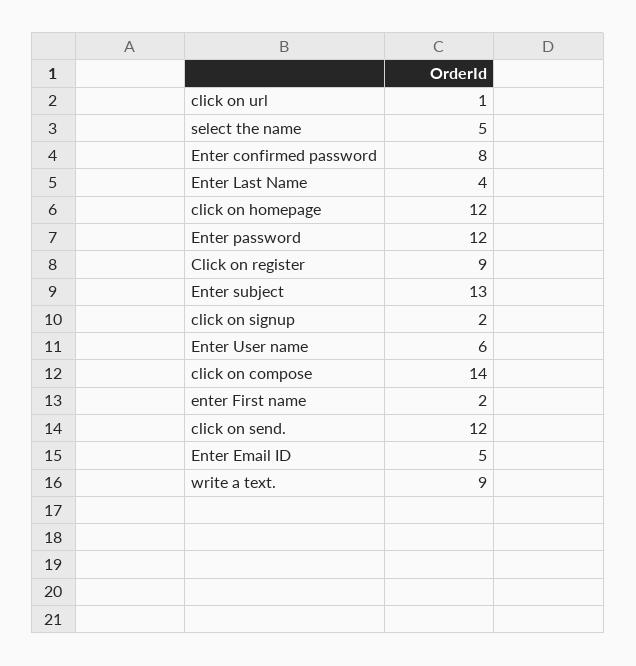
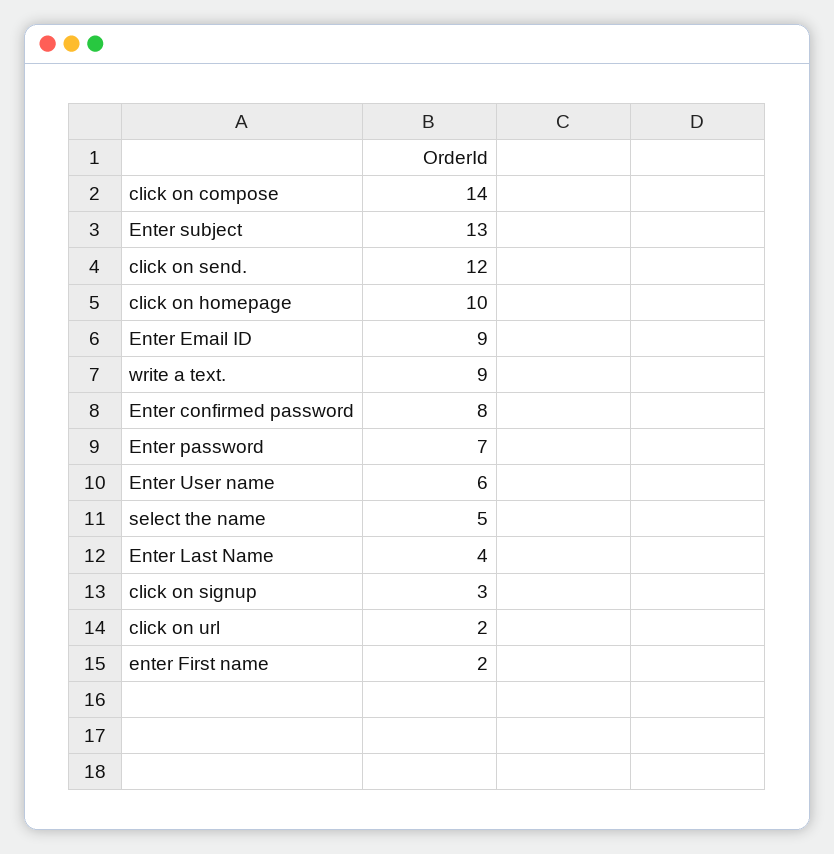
click on url: 1 -> 2
click on homepage: 12 -> 10
Enter password: 12 -> 7
Click on register: 9 -> none
click on signup: 2 -> 3
Enter Email ID: 5 -> 9

